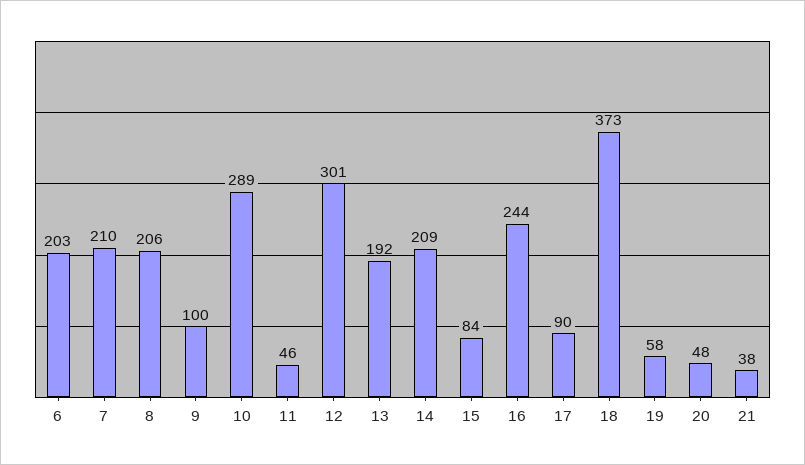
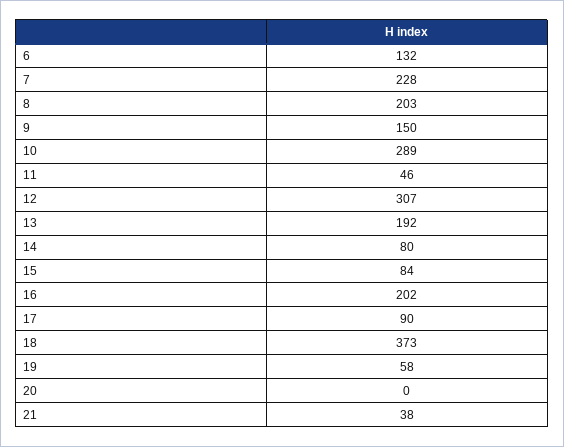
6: 203 -> 132
7: 210 -> 228
8: 206 -> 203
9: 100 -> 150
12: 301 -> 307
14: 209 -> 80
16: 244 -> 202
20: 48 -> 0

